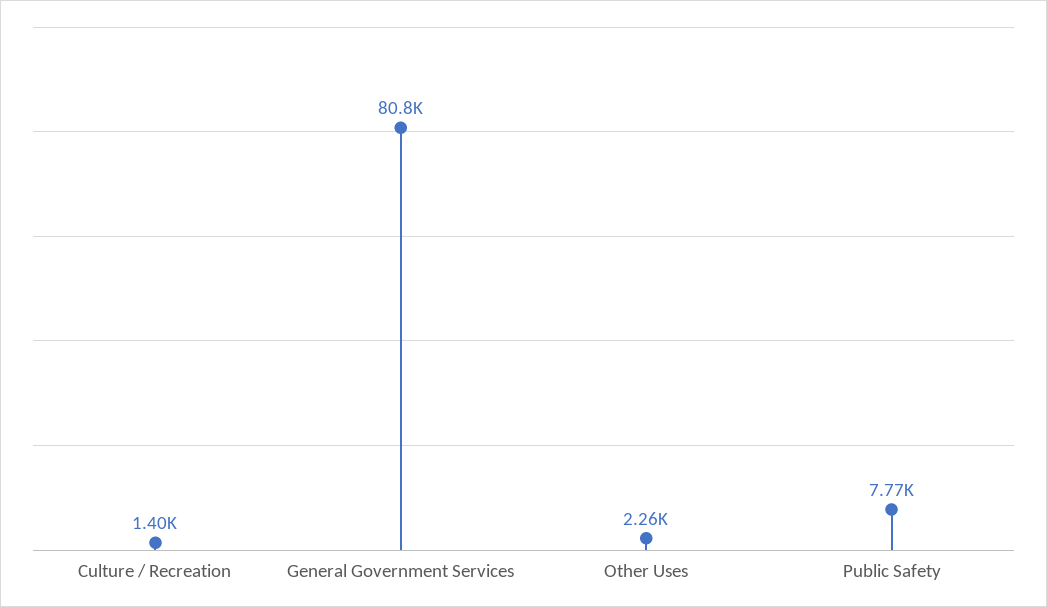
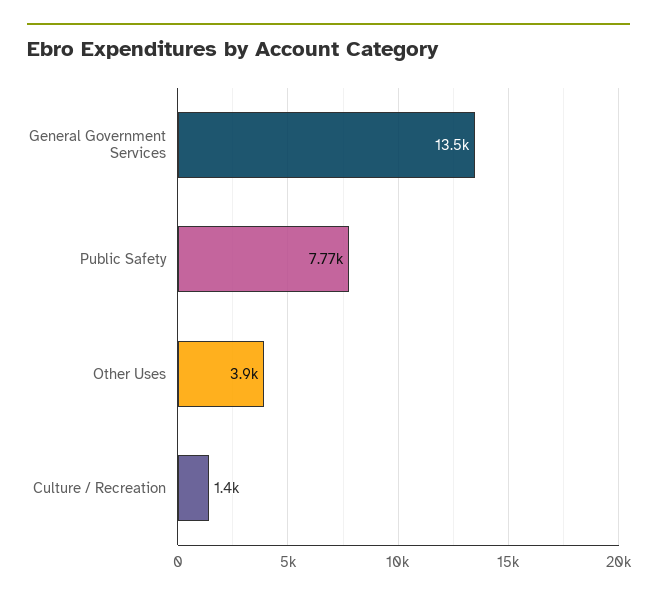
General Government Services: 80800 -> 13500
Other Uses: 2260 -> 3900

